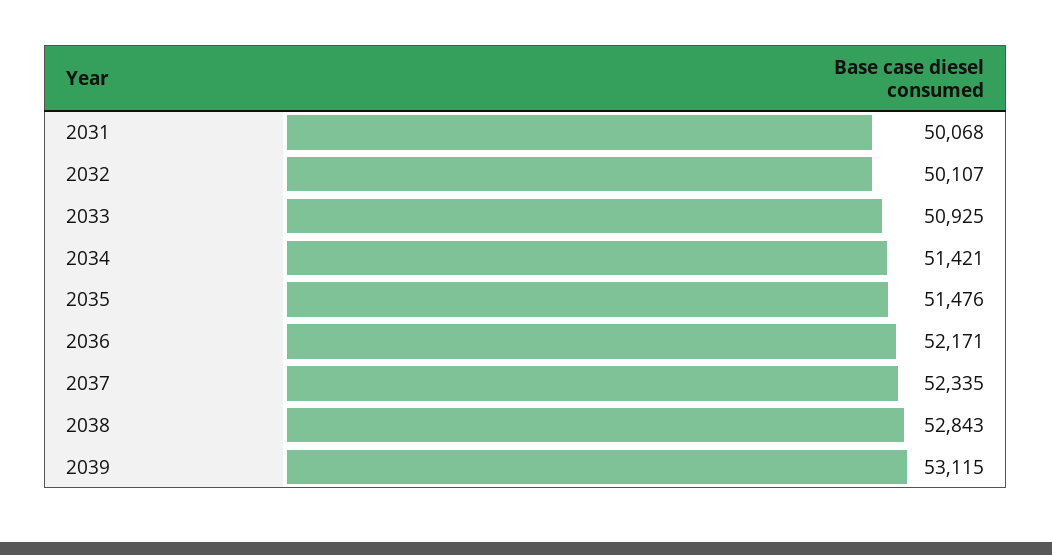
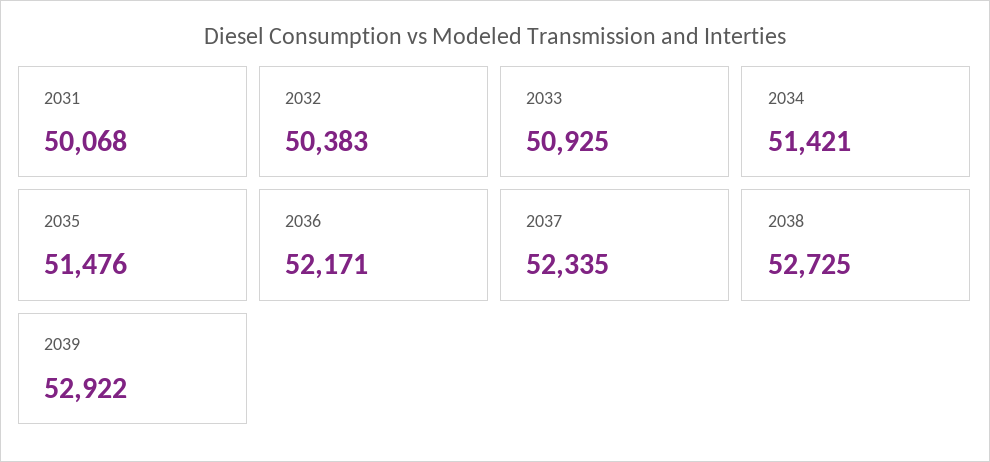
2032: 50107 -> 50383
2038: 52843 -> 52725
2039: 53115 -> 52922

